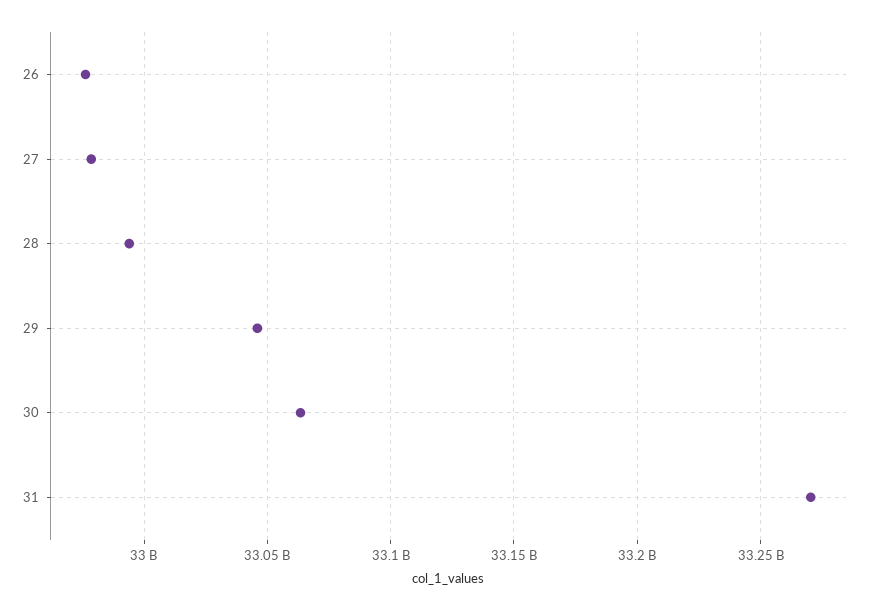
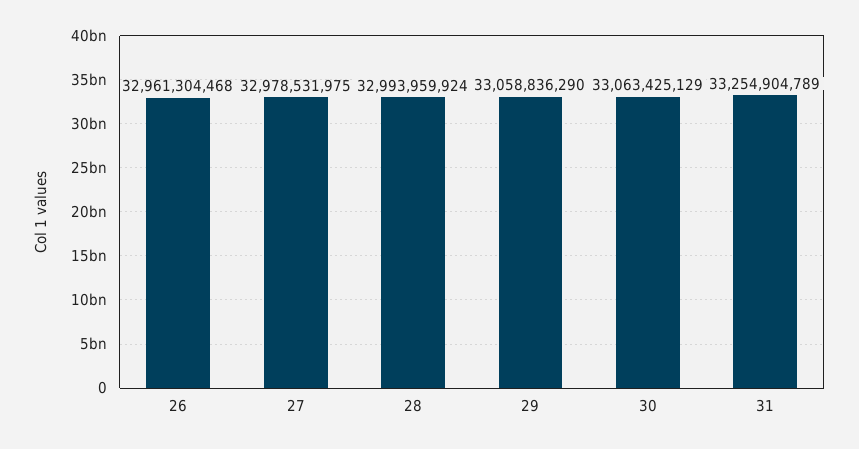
26: 32975000000 -> 32961304468
29: 33045000000 -> 33058836290
31: 33270000000 -> 33254904789

